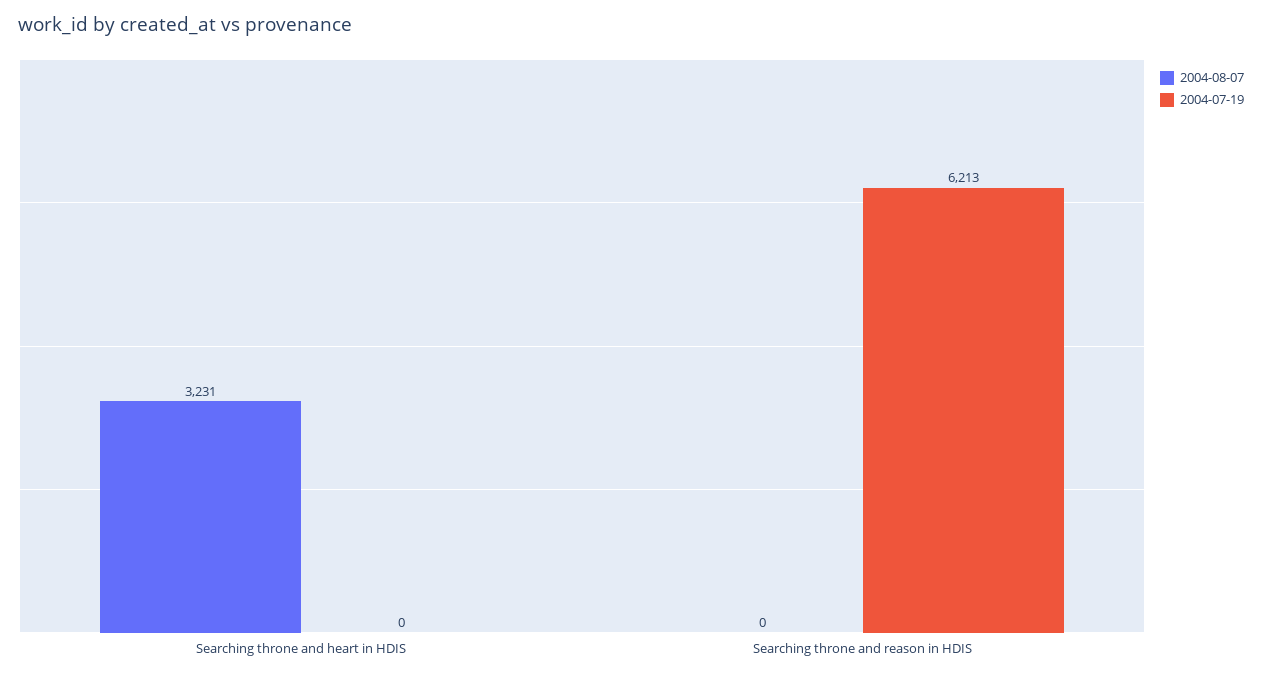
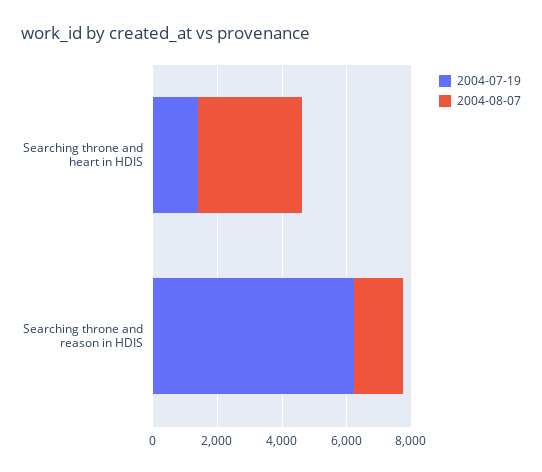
2004-07-19, Searching throne and heart in HDIS: 0 -> 1500
2004-08-07, Searching throne and reason in HDIS: 0 -> 1500

